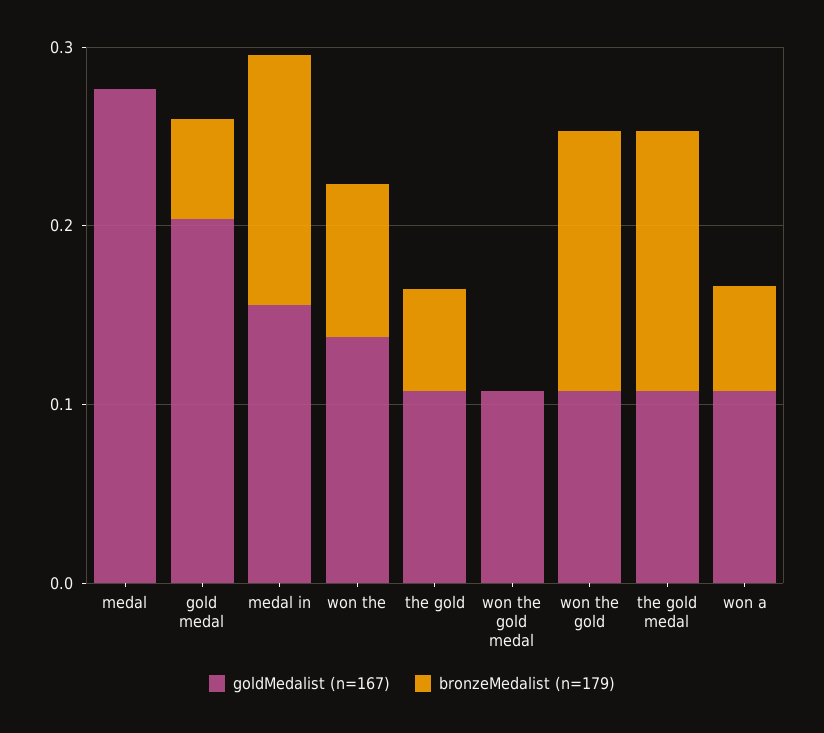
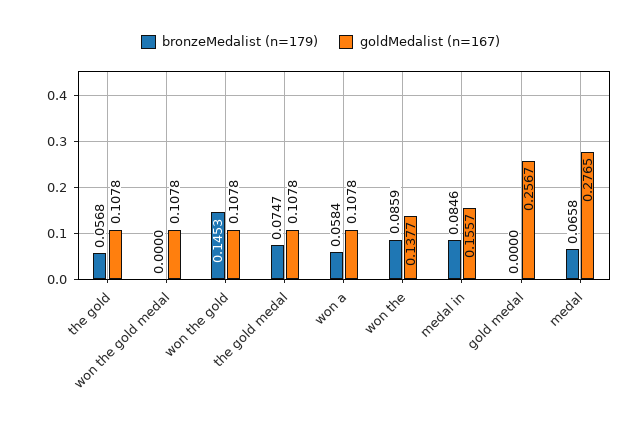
bronzeMedalist (n=179), medal: 0 -> 0.0658
goldMedalist (n=167), gold medal: 0.2 -> 0.2567
bronzeMedalist (n=179), gold medal: 0.06 -> 0
bronzeMedalist (n=179), medal in: 0.14 -> 0.0846
bronzeMedalist (n=179), the gold medal: 0.14 -> 0.0747

